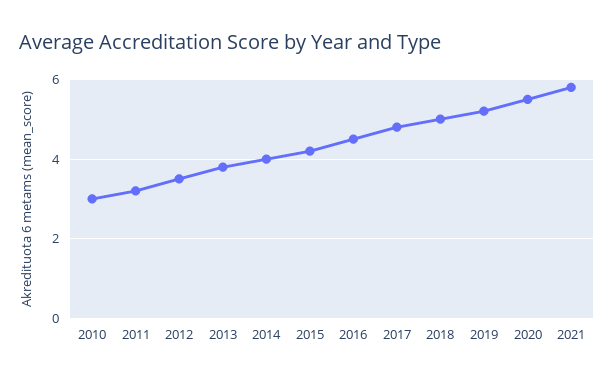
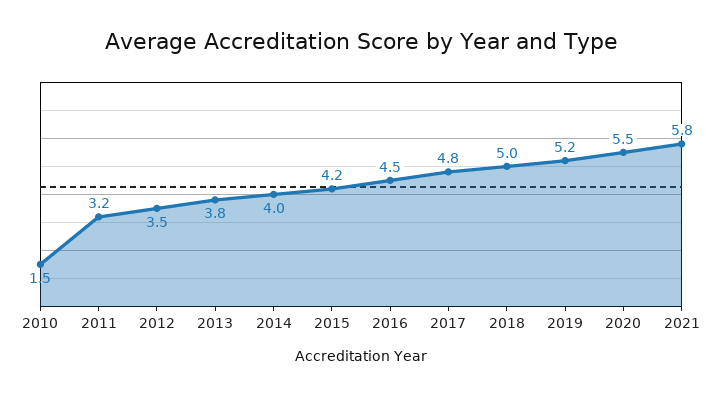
2010: 3 -> 1.5

